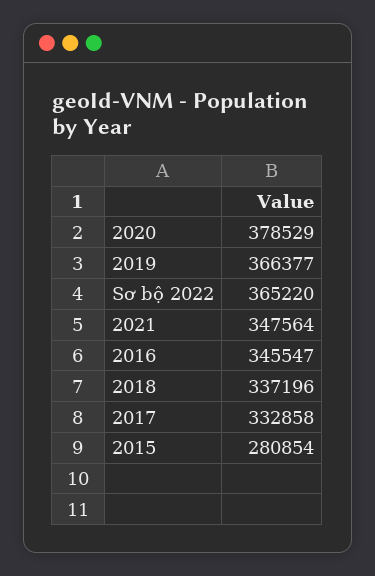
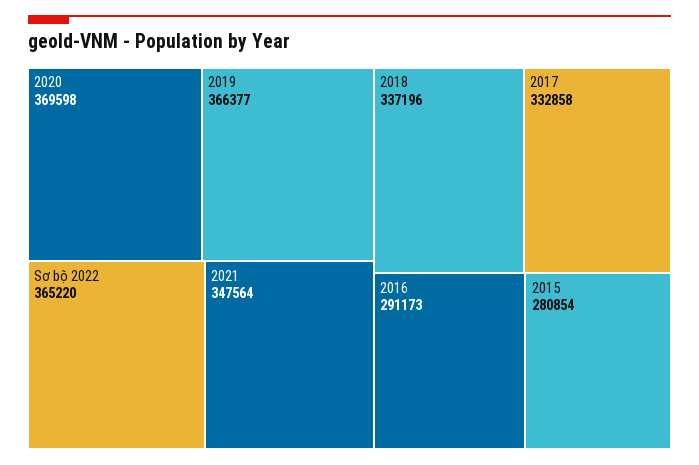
2020: 378529 -> 369598
2016: 345547 -> 291173

